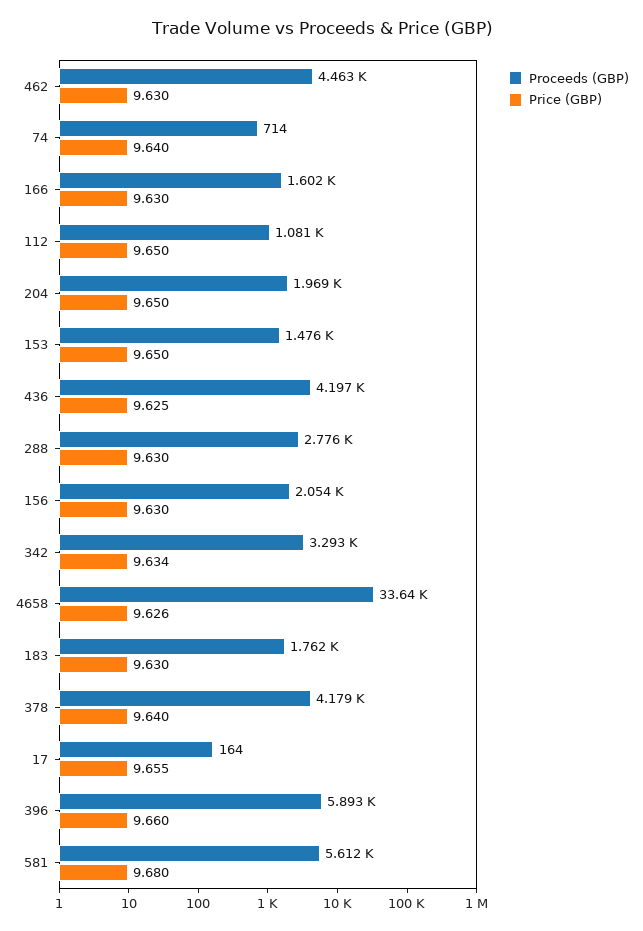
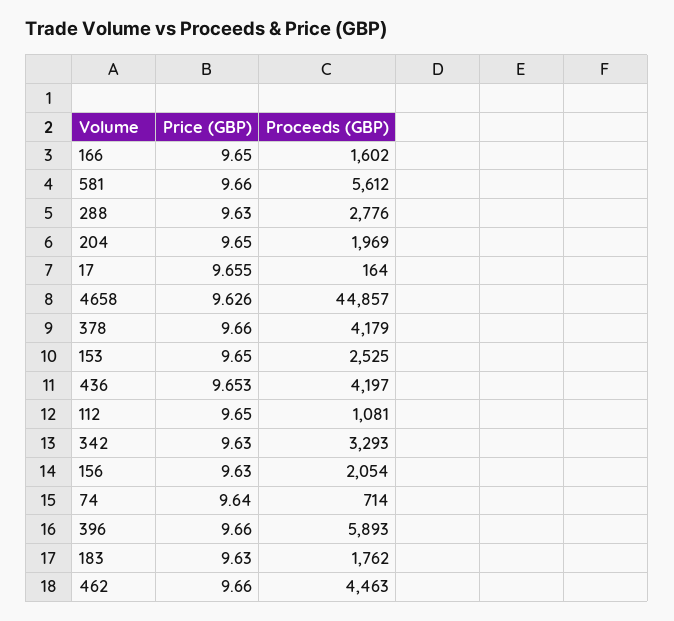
Price (GBP), 462: 9.63 -> 9.66
Price (GBP), 166: 9.63 -> 9.65
Proceeds (GBP), 153: 1476 -> 2525
Price (GBP), 436: 9.625 -> 9.653
Price (GBP), 342: 9.634 -> 9.63
Proceeds (GBP), 4658: 33640 -> 44857
Price (GBP), 378: 9.64 -> 9.66
Price (GBP), 581: 9.68 -> 9.66

